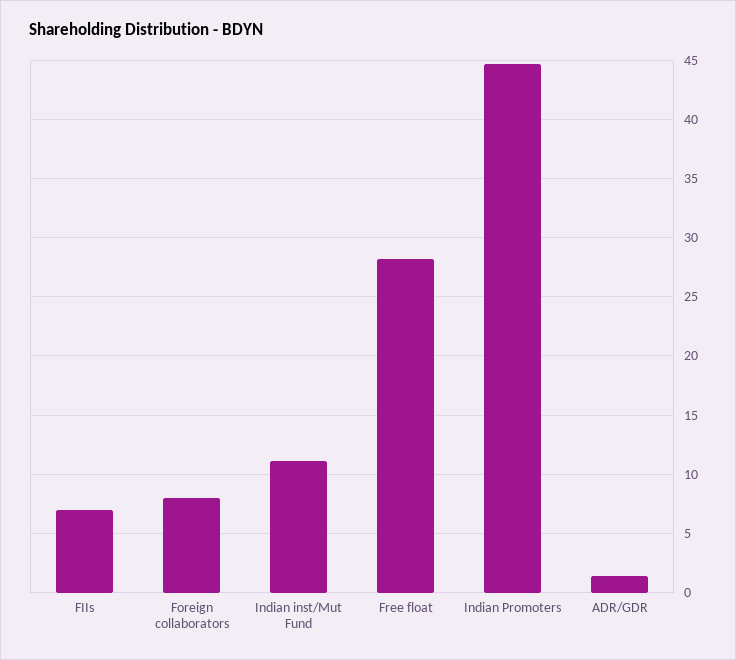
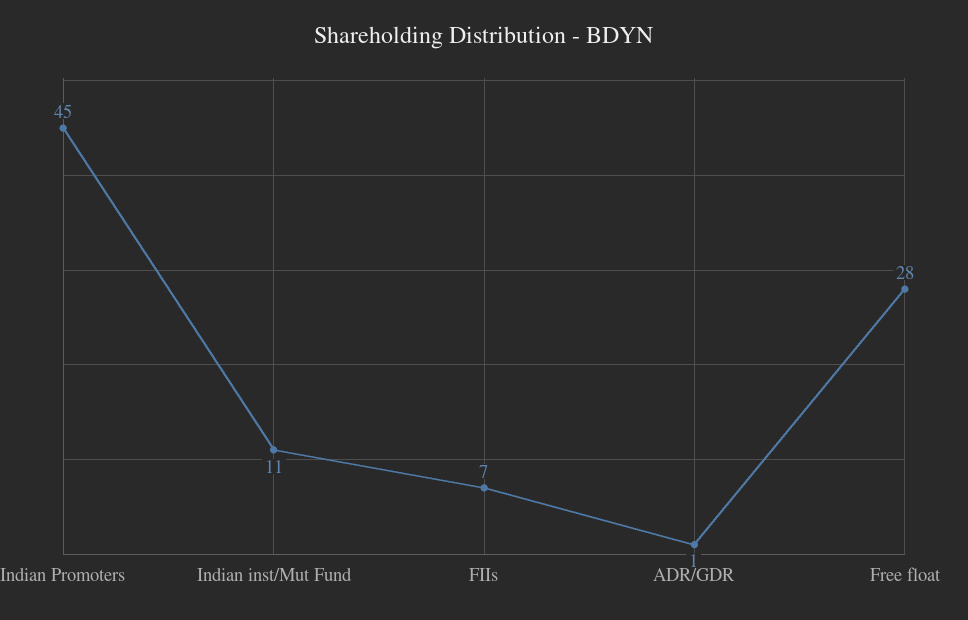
Foreign collaborators: 8 -> none

